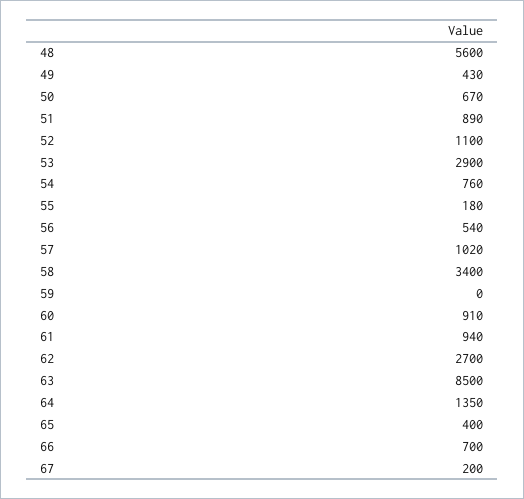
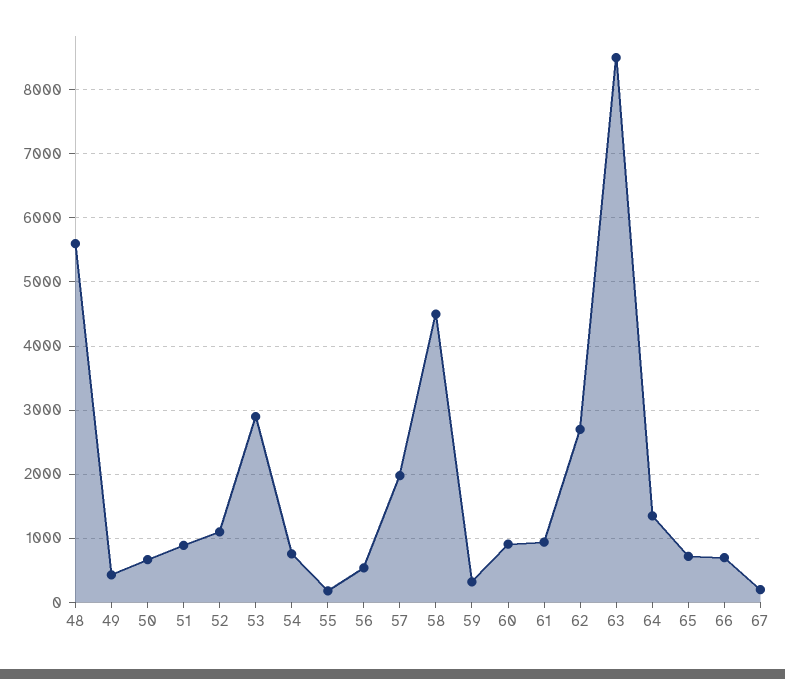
57: 1020 -> 2000
58: 3400 -> 4500
59: 0 -> 300
65: 400 -> 700

